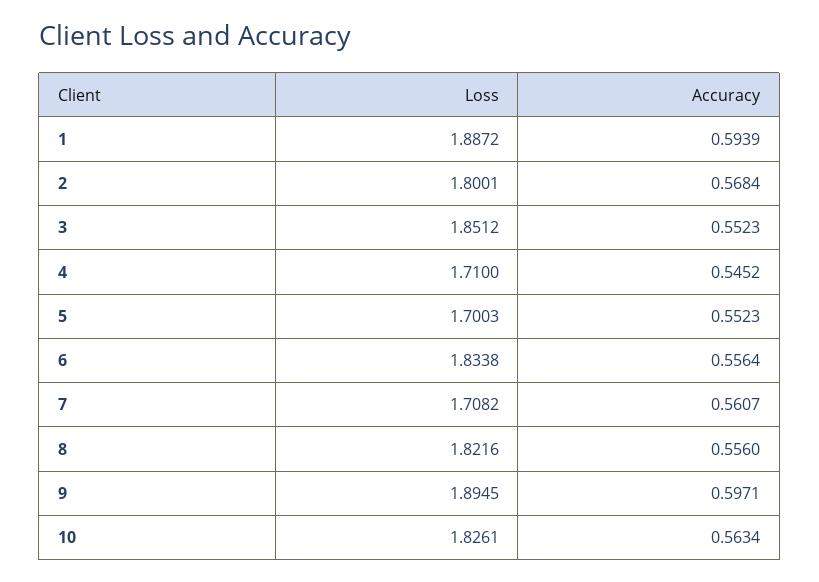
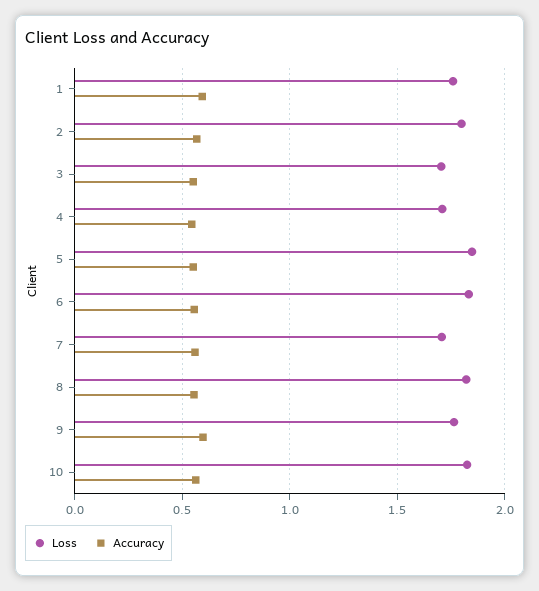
Loss, 1: 1.8872 -> 1.75
Loss, 3: 1.8512 -> 1.7
Loss, 5: 1.7003 -> 1.85
Loss, 9: 1.8945 -> 1.75

